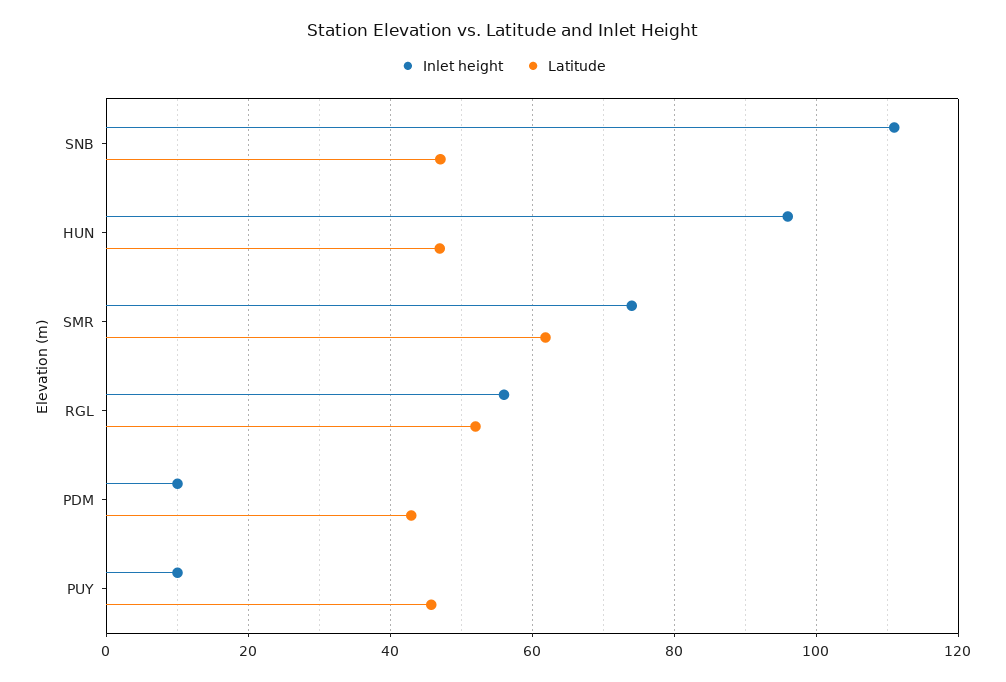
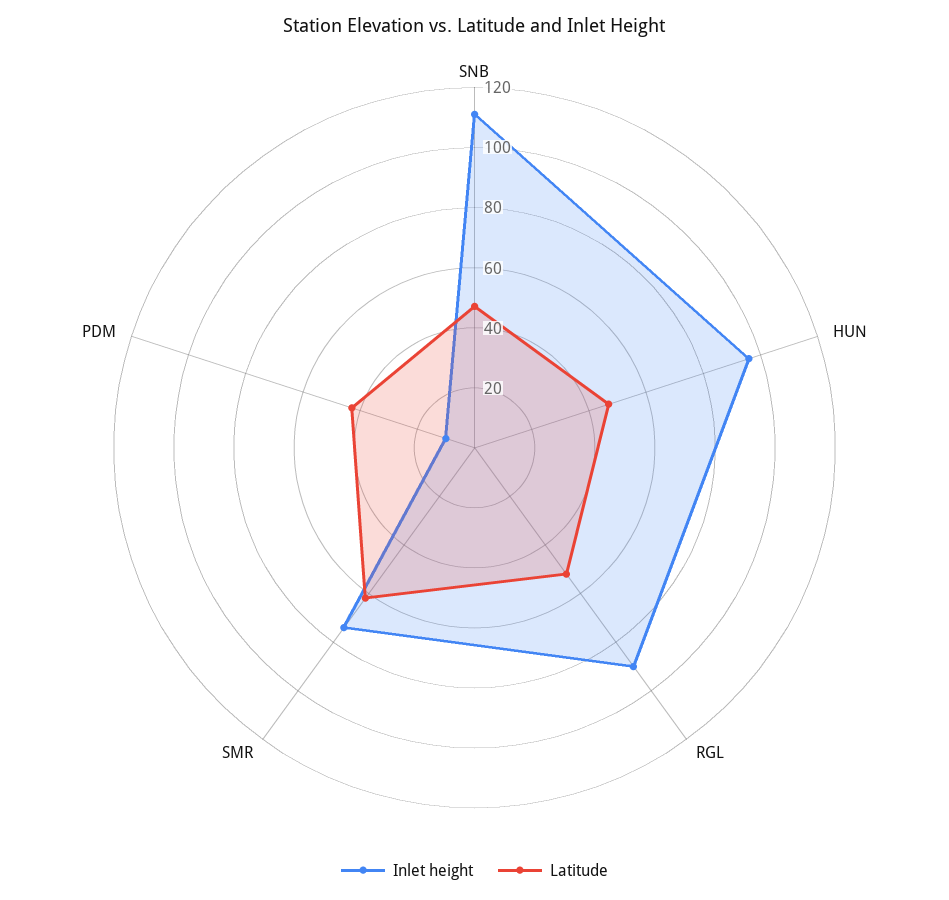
Inlet height, RGL: 56 -> 90
Inlet height, PUY: 10 -> none
Latitude, PUY: 46 -> none

